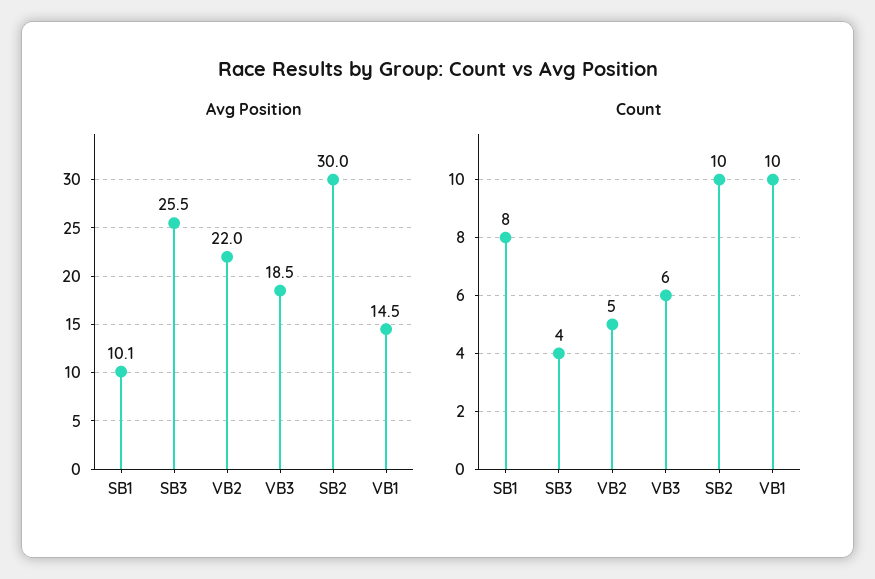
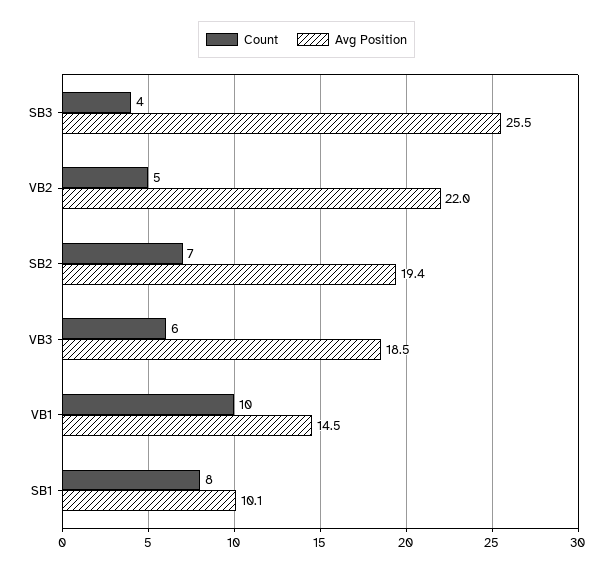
Avg Position, SB2: 30 -> 19.4
Count, SB2: 10 -> 7

